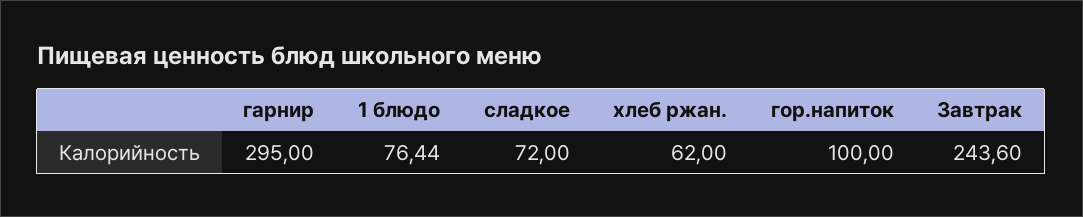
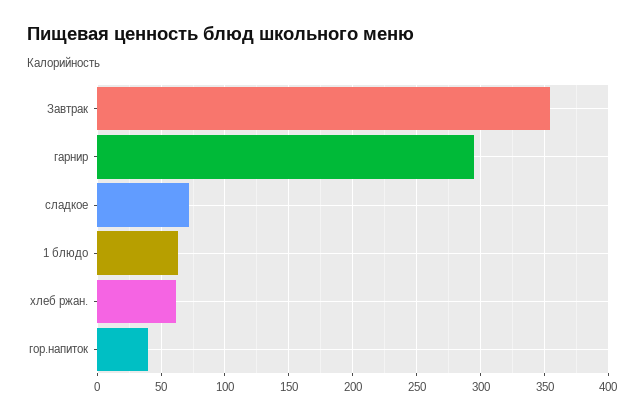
1 блюдо: 76.44 -> 65
гор.напиток: 100 -> 40
Завтрак: 243.6 -> 355

